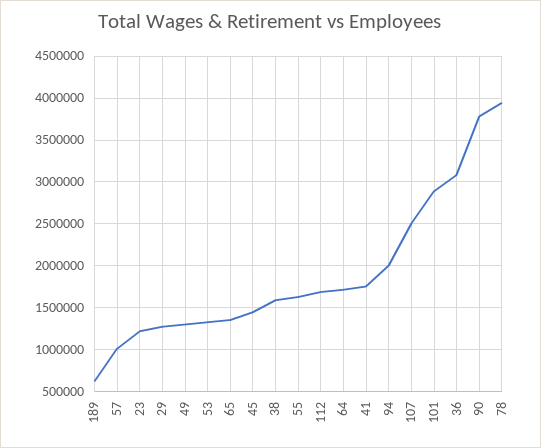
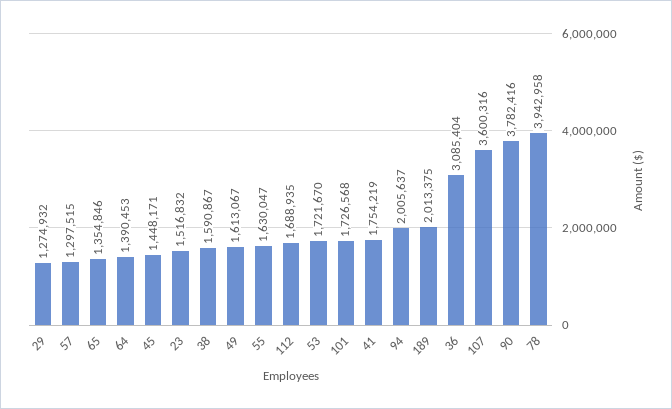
189: 600000 -> 2013375
57: 1000000 -> 1297515
23: 1200000 -> 1516832
49: 1300000 -> 1613067
53: 1300000 -> 1721670
64: 1700000 -> 1390453
107: 2500000 -> 3600316
101: 2900000 -> 1726568

